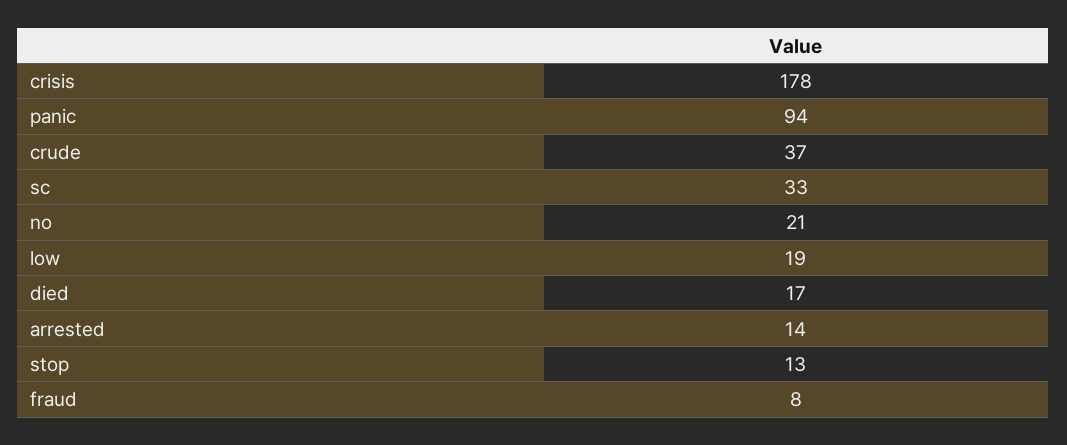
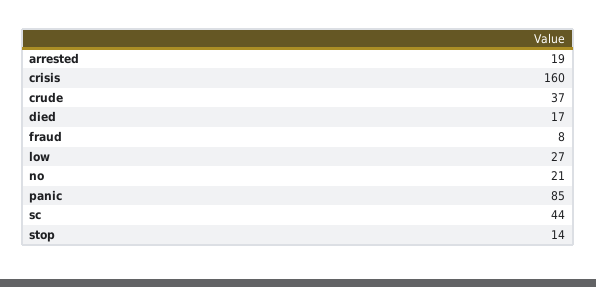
crisis: 178 -> 160
panic: 94 -> 85
sc: 33 -> 44
low: 19 -> 27
arrested: 14 -> 19
stop: 13 -> 14

